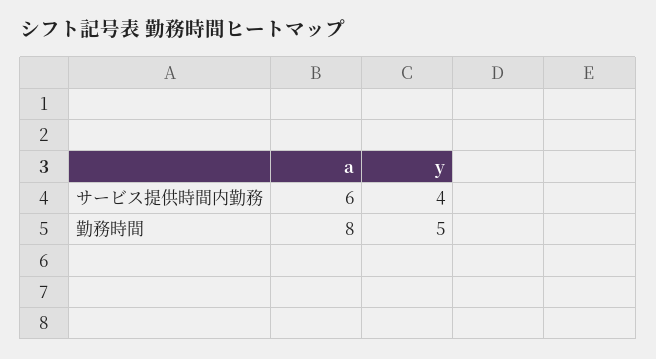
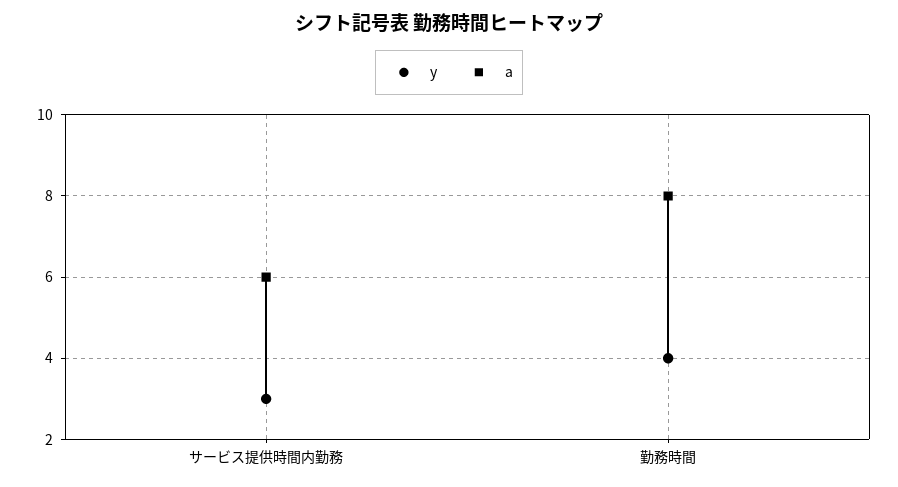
y, サービス提供時間内勤務: 4 -> 3
y, 勤務時間: 5 -> 4

